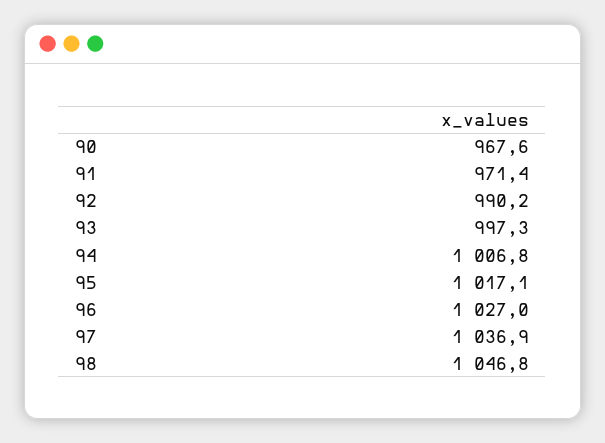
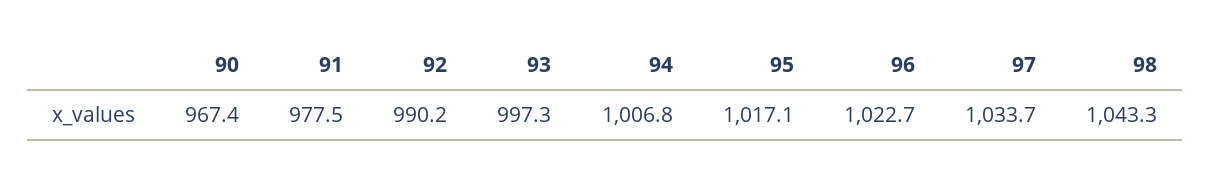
90: 967.6 -> 967.4
91: 971.4 -> 977.5
96: 1027 -> 1022.7
97: 1036.9 -> 1033.7
98: 1046.8 -> 1043.3

